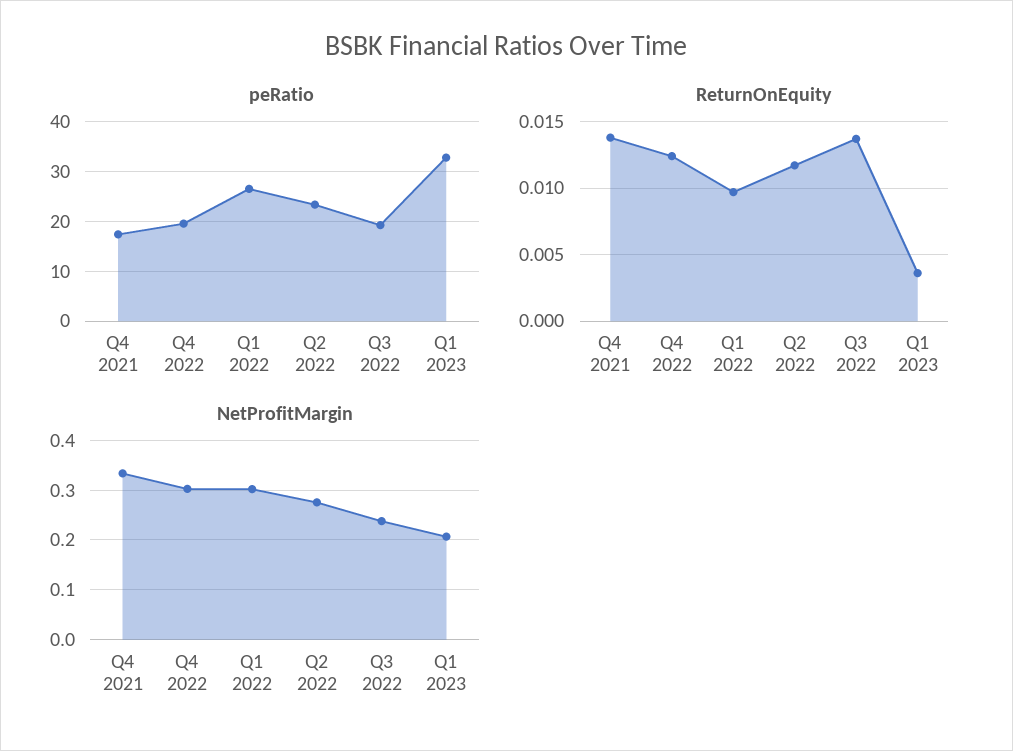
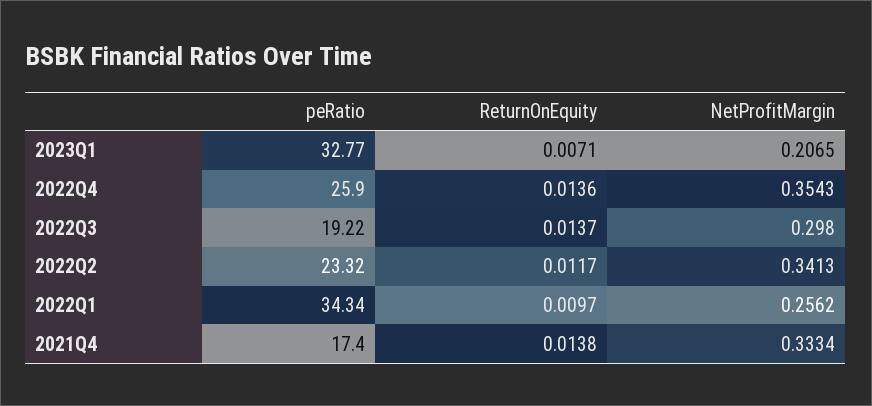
peRatio, Q4 2022: 20 -> 25.9
peRatio, Q1 2022: 26 -> 34.34
ReturnOnEquity, Q4 2022: 0.0125 -> 0.0136
ReturnOnEquity, Q1 2023: 0.0035 -> 0.0071
NetProfitMargin, Q4 2022: 0.3 -> 0.3543
NetProfitMargin, Q1 2022: 0.3 -> 0.2562
NetProfitMargin, Q2 2022: 0.28 -> 0.3413
NetProfitMargin, Q3 2022: 0.24 -> 0.298

